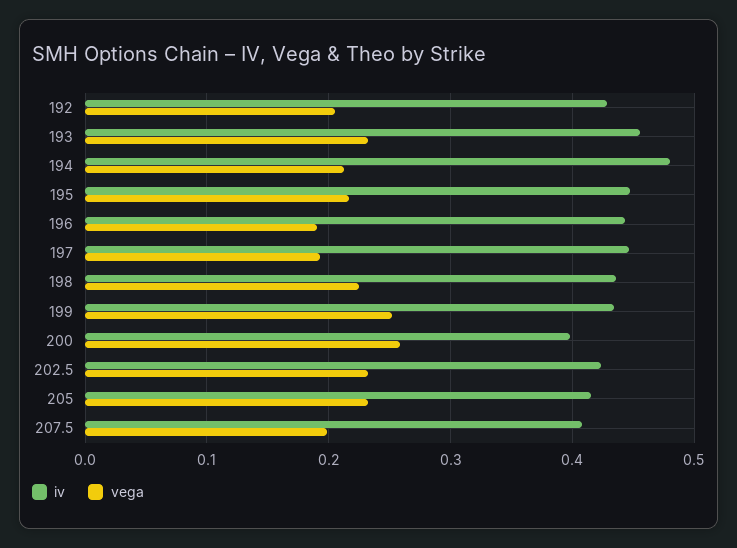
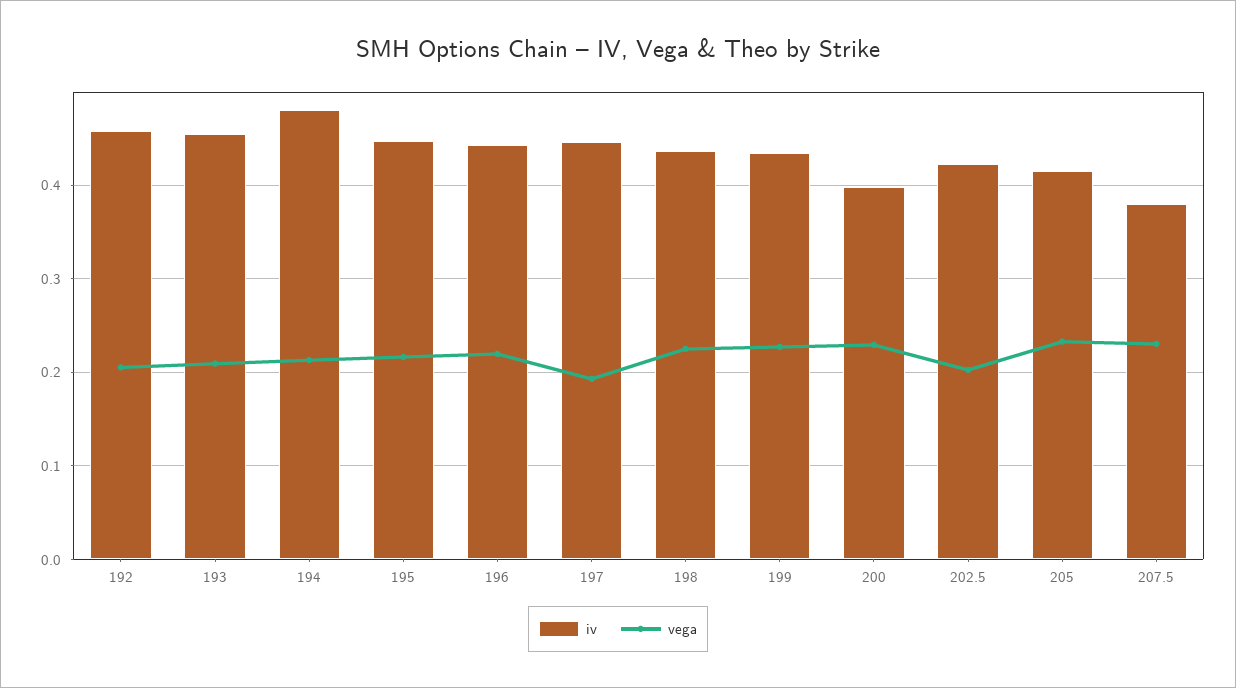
iv, 192: 0.43 -> 0.46
vega, 193: 0.23 -> 0.21
vega, 196: 0.19 -> 0.22
vega, 199: 0.25 -> 0.23
vega, 200: 0.26 -> 0.23
vega, 202.5: 0.23 -> 0.2
iv, 207.5: 0.41 -> 0.38
vega, 207.5: 0.2 -> 0.23

